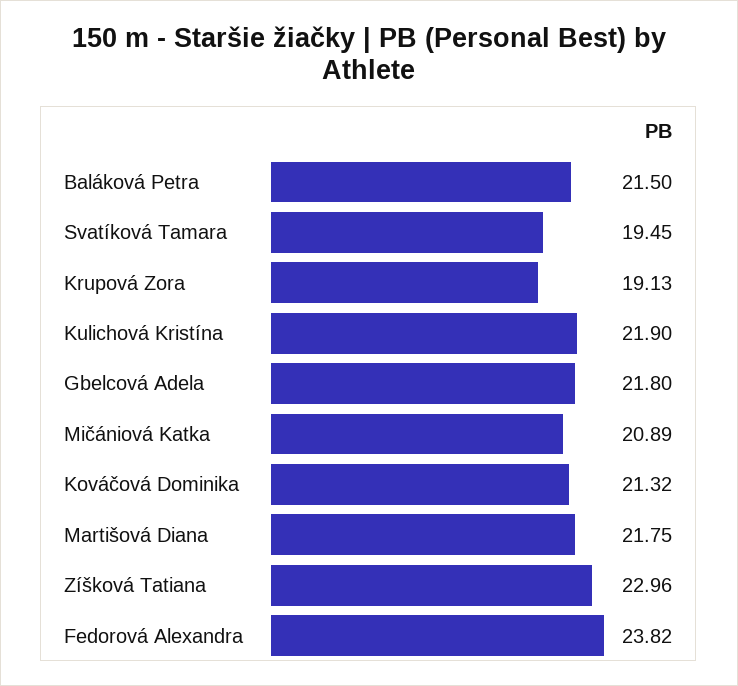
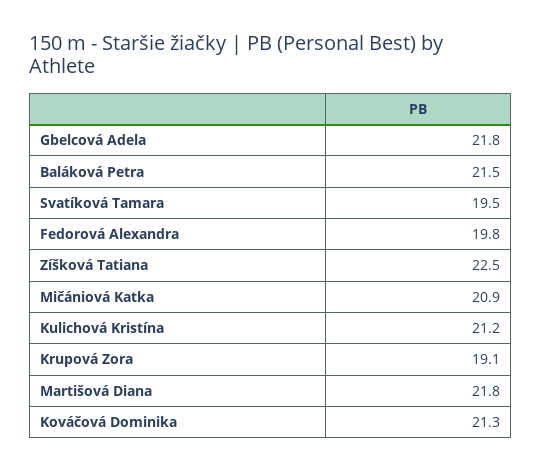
Kulichová Kristína: 21.9 -> 21.2
Zíšková Tatiana: 22.96 -> 22.5
Fedorová Alexandra: 23.82 -> 19.8

